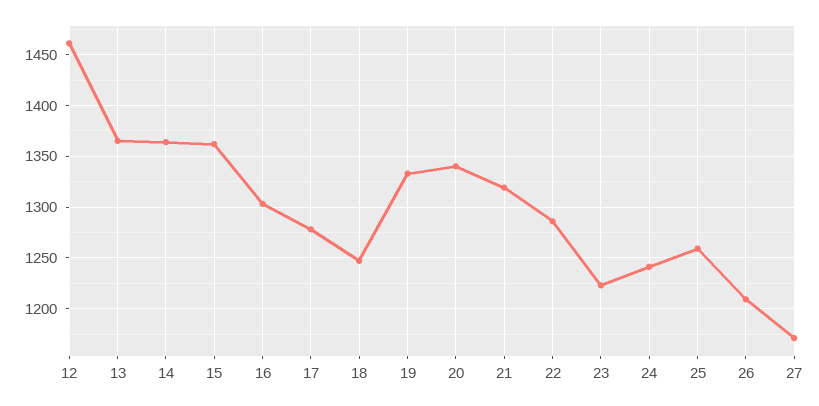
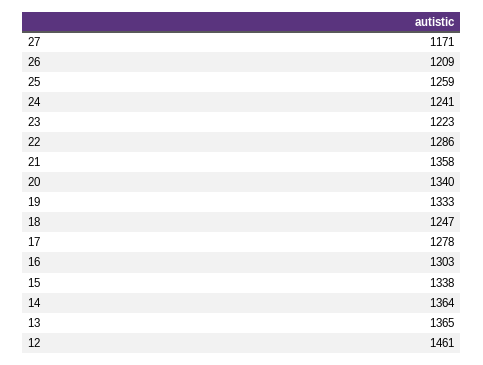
15: 1360 -> 1338
21: 1320 -> 1358

